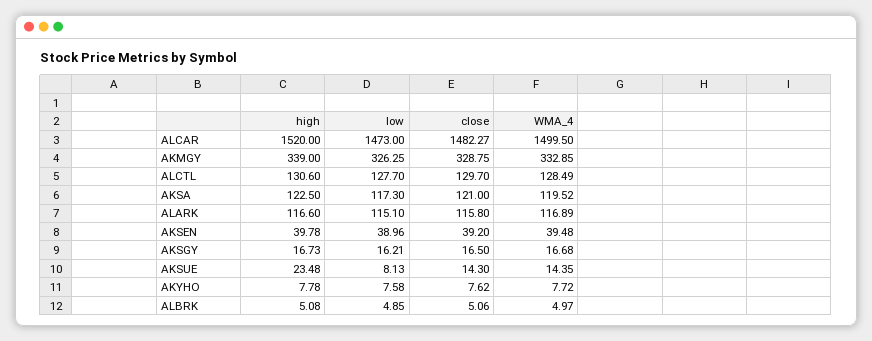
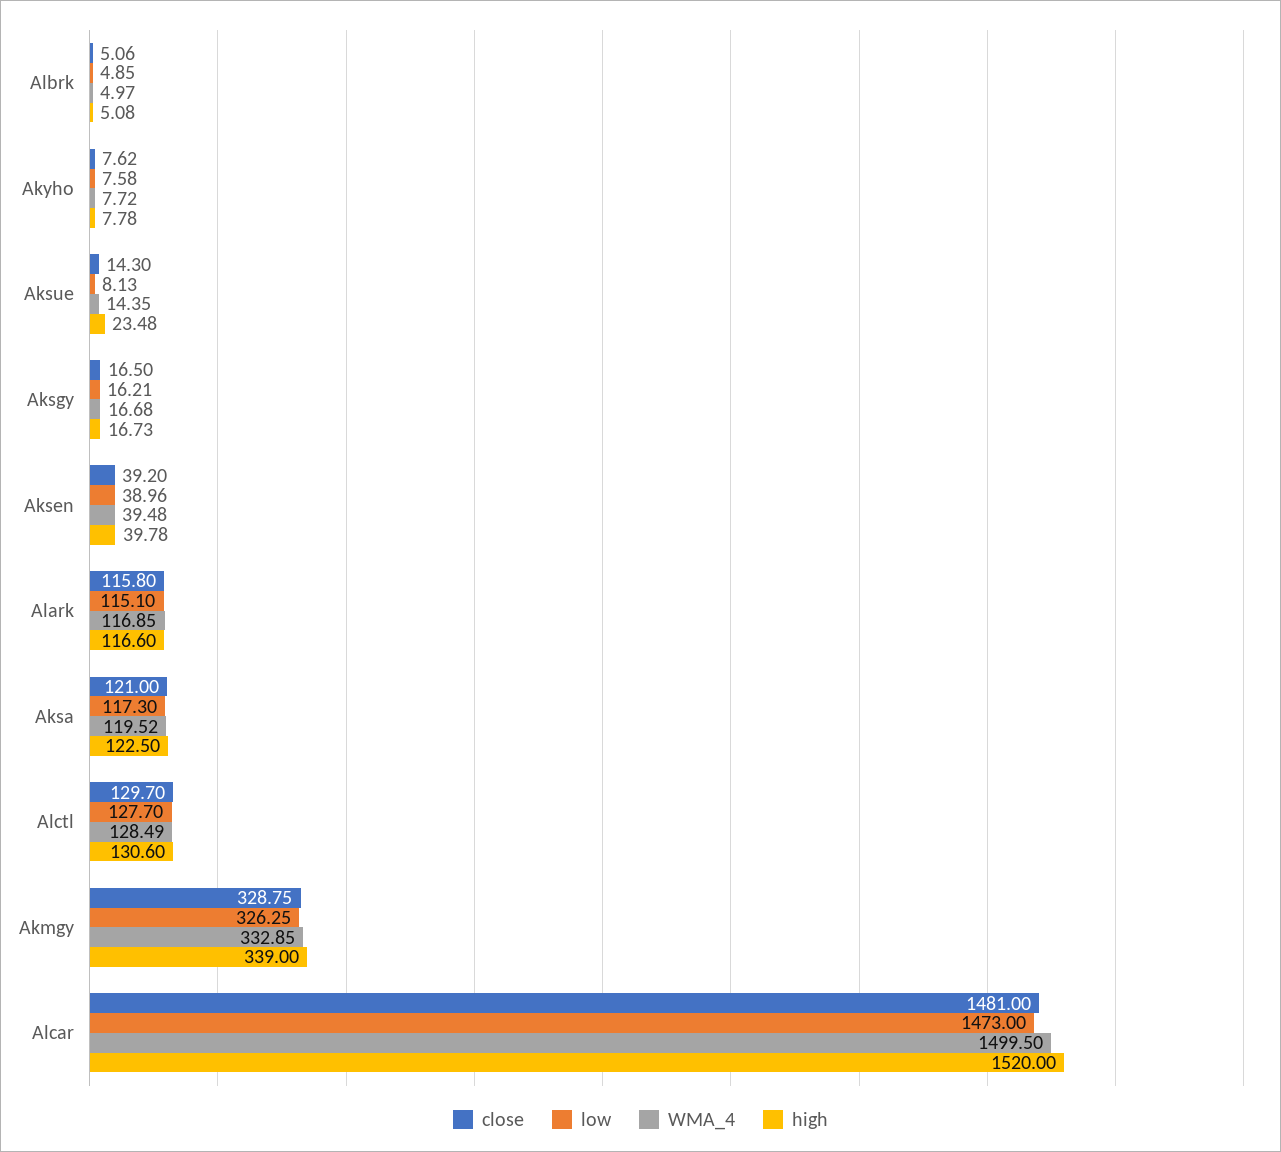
close, ALCAR: 1482.27 -> 1481
WMA_4, ALARK: 116.89 -> 116.85

